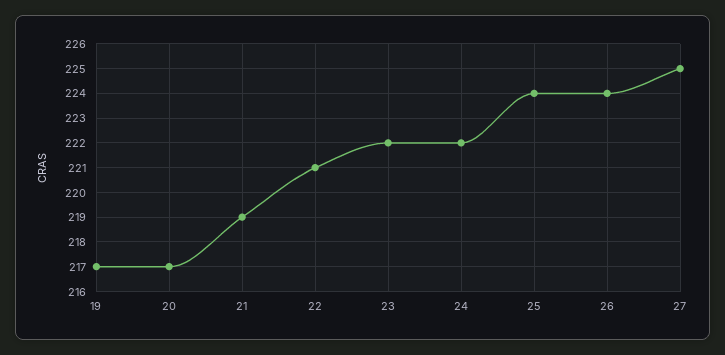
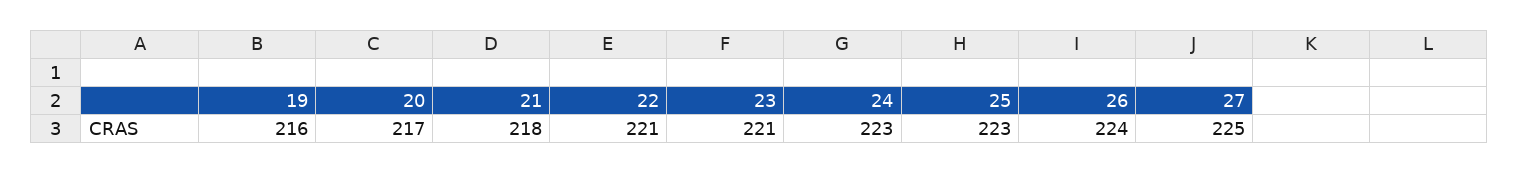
19: 217 -> 216
21: 219 -> 218
23: 222 -> 221
24: 222 -> 223
25: 224 -> 223

